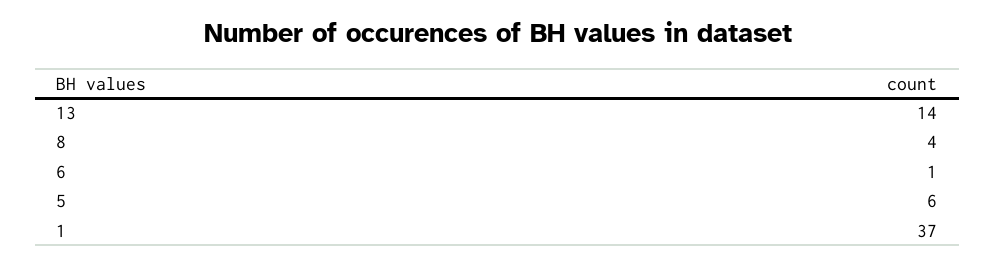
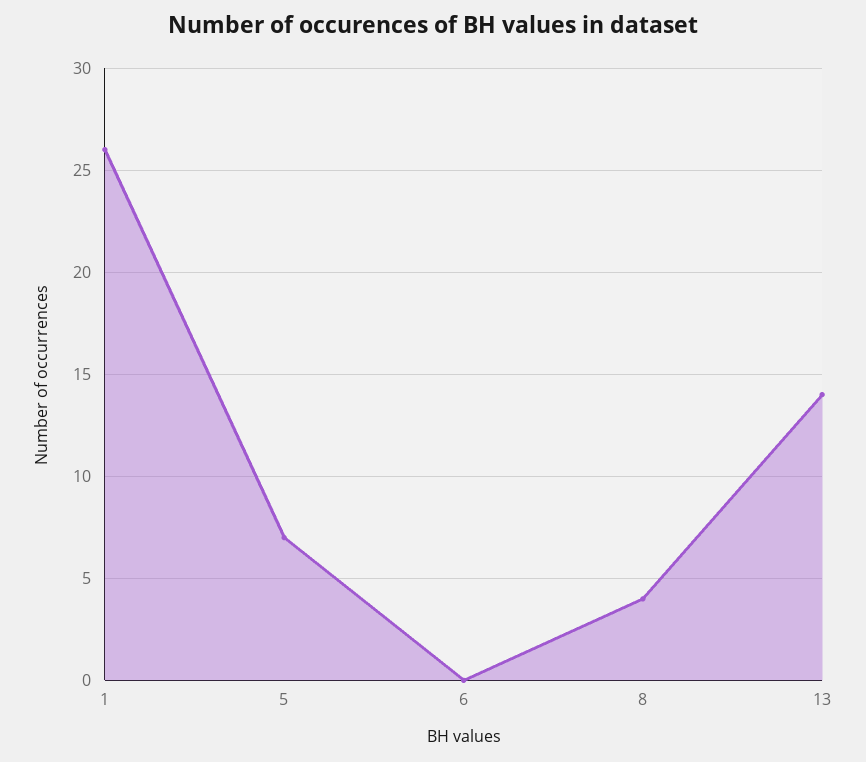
6: 1 -> 0
5: 6 -> 7
1: 37 -> 26

